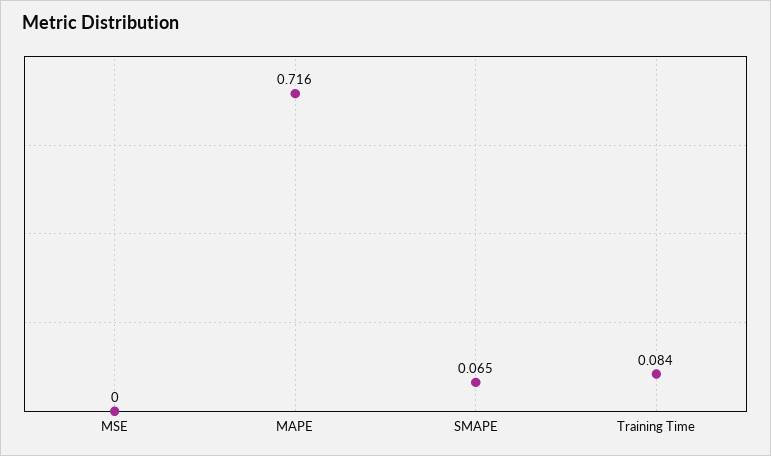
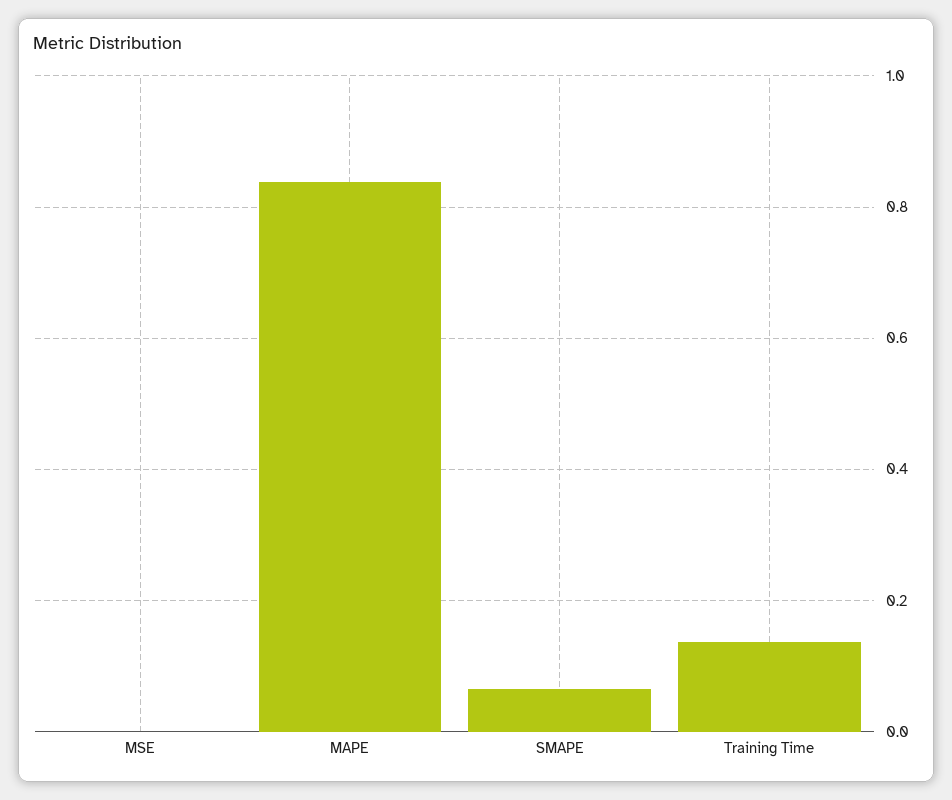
MAPE: 0.716 -> 0.84
Training Time: 0.084 -> 0.14

